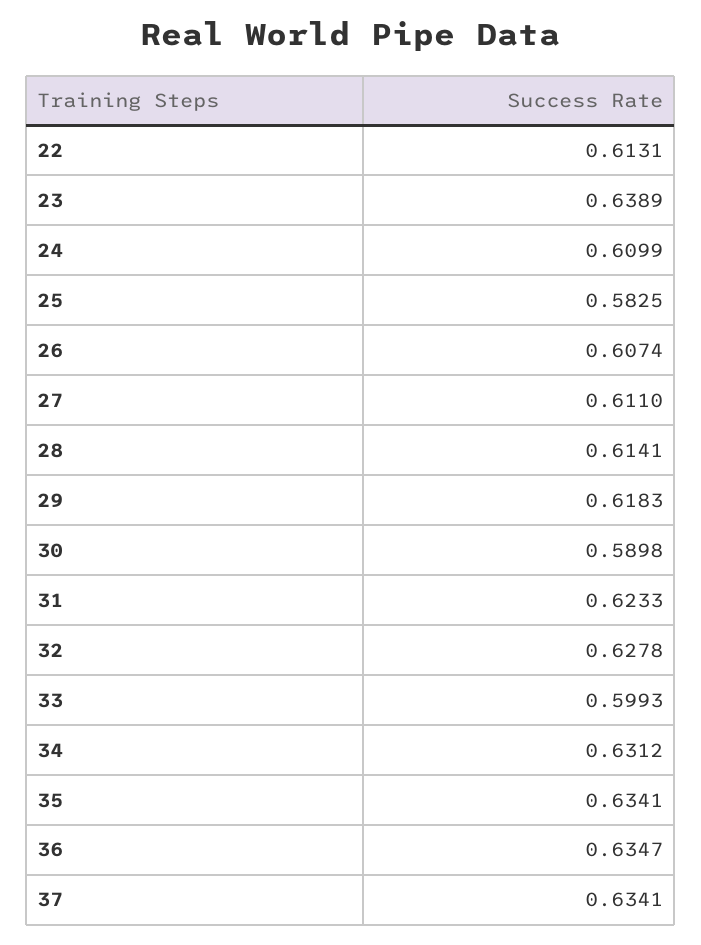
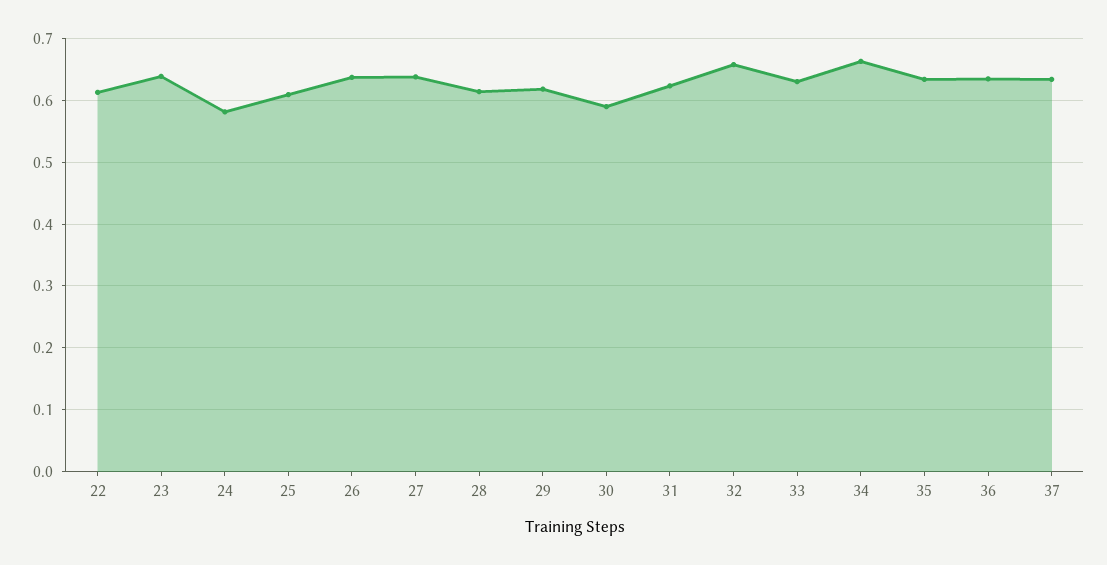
24: 0.6099 -> 0.58
25: 0.5825 -> 0.61
26: 0.6074 -> 0.64
27: 0.611 -> 0.64
32: 0.6278 -> 0.66
33: 0.5993 -> 0.63
34: 0.6312 -> 0.66

